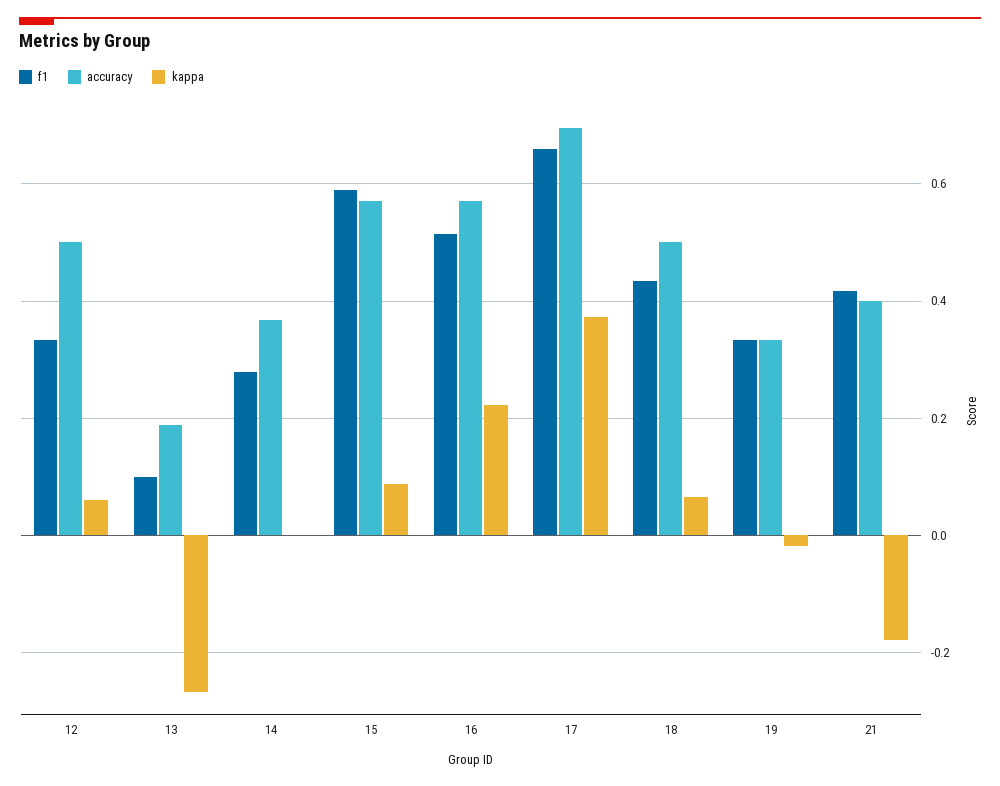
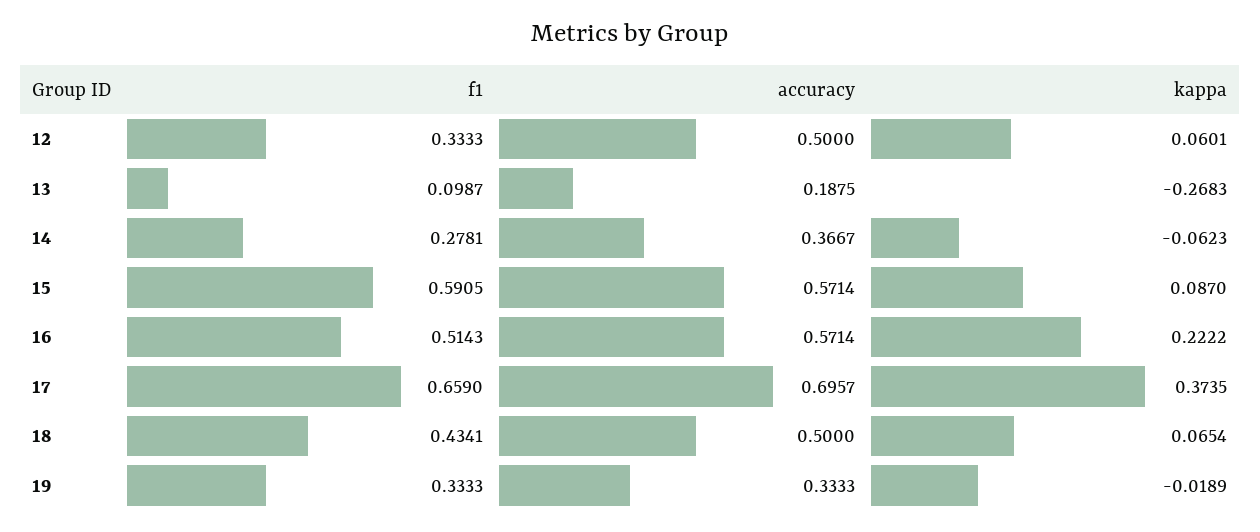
kappa, 14: 0 -> -0.0623
f1, 21: 0.42 -> none
accuracy, 21: 0.4 -> none
kappa, 21: -0.18 -> none

